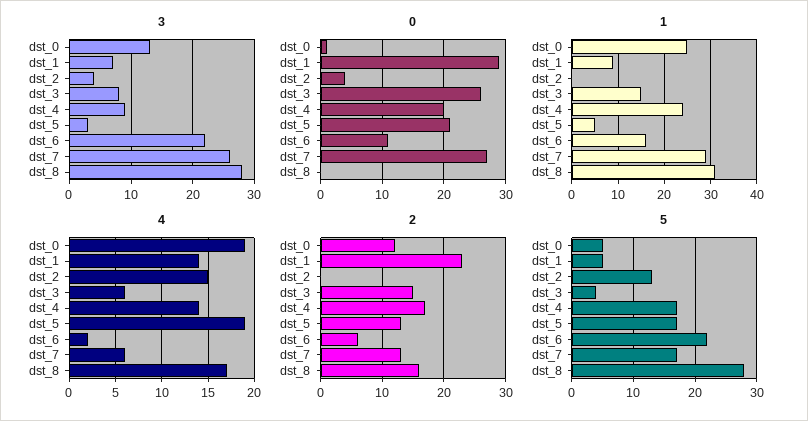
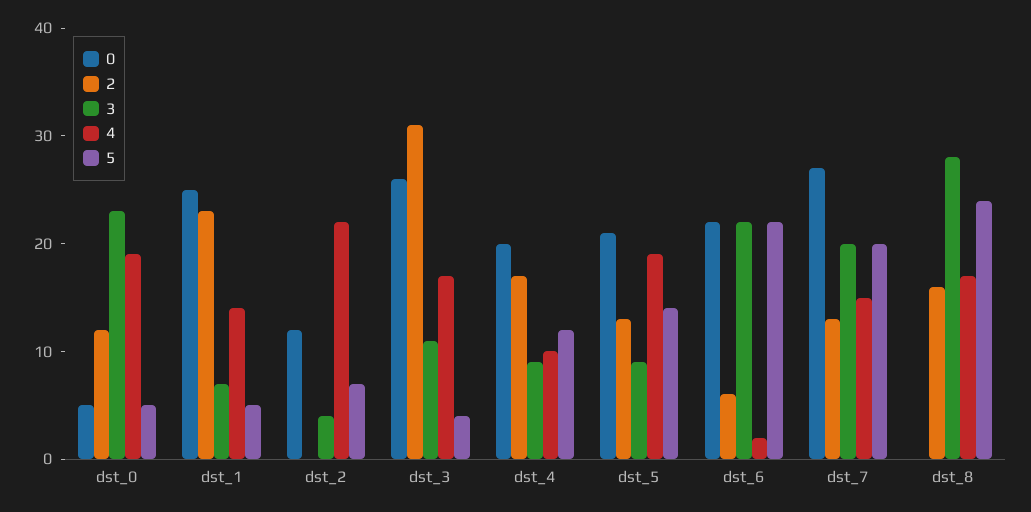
3, dst_0: 13 -> 23
3, dst_3: 8 -> 11
3, dst_5: 3 -> 9
3, dst_7: 26 -> 20
0, dst_0: 1 -> 5
0, dst_1: 29 -> 25
0, dst_2: 4 -> 12
0, dst_6: 11 -> 22
1, dst_0: 25 -> none
1, dst_1: 10 -> none
1, dst_2: 0 -> none
1, dst_3: 15 -> none
1, dst_4: 25 -> none
1, dst_5: 5 -> none
1, dst_6: 15 -> none
1, dst_7: 30 -> none
1, dst_8: 30 -> none
4, dst_2: 15 -> 22
4, dst_3: 6 -> 17
4, dst_4: 14 -> 10
4, dst_7: 6 -> 15
2, dst_3: 15 -> 31
5, dst_2: 13 -> 7
5, dst_4: 17 -> 12
5, dst_5: 17 -> 14
5, dst_7: 17 -> 20
5, dst_8: 28 -> 24

